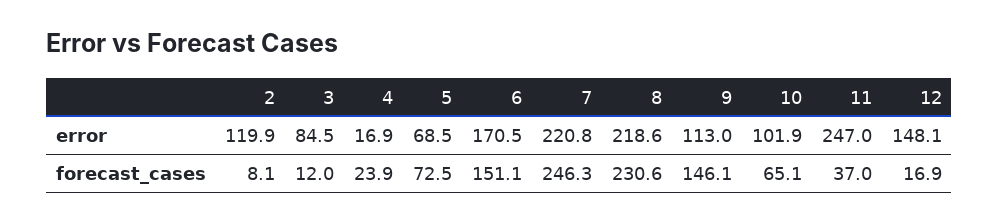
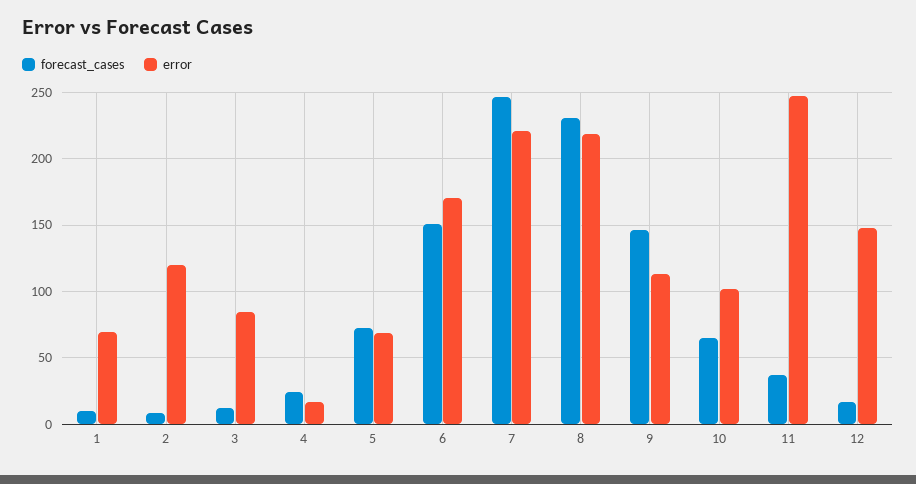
forecast_cases, 1: none -> 10
error, 1: none -> 70

